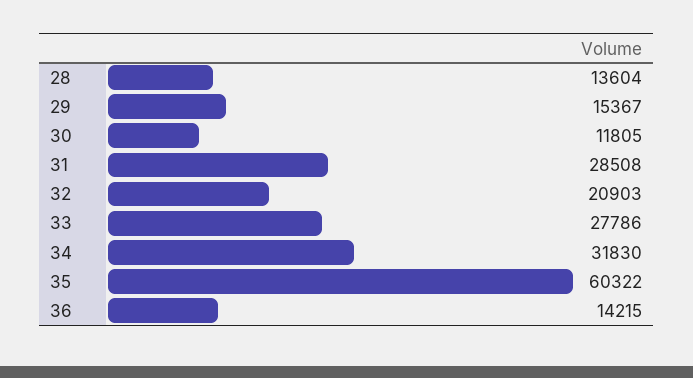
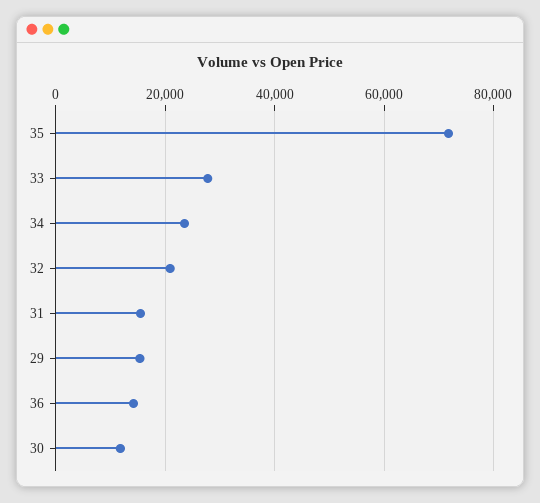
28: 13604 -> none
31: 28508 -> 16000
34: 31830 -> 24000
35: 60322 -> 72000

